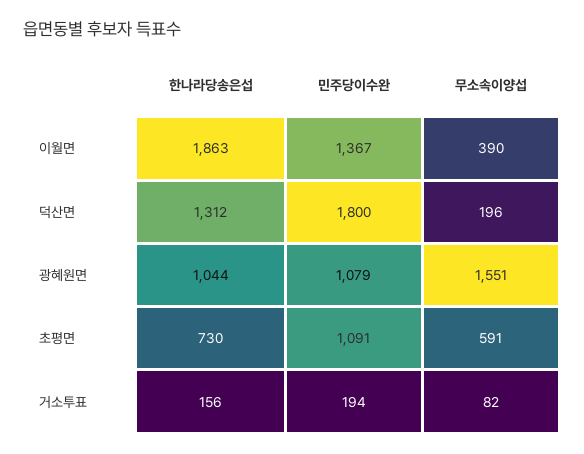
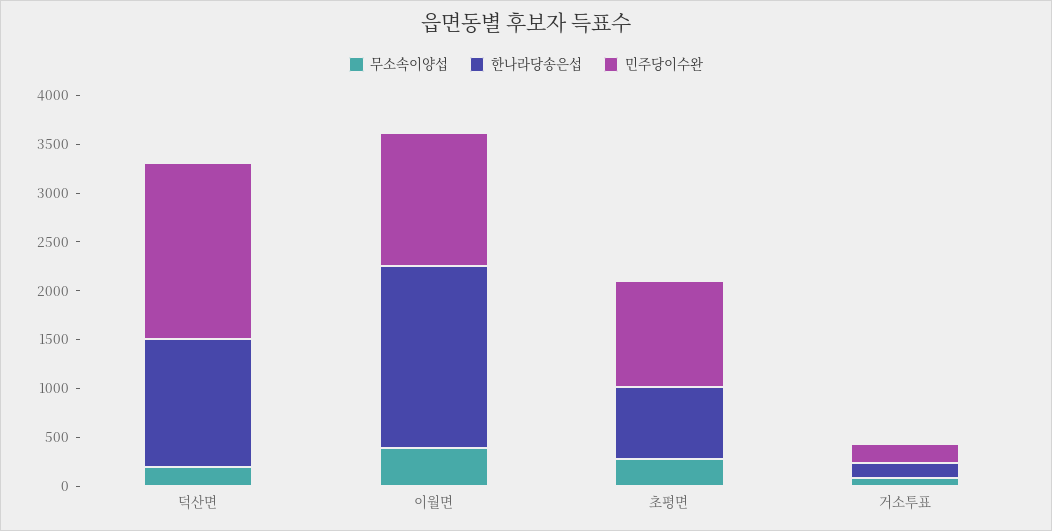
한나라당송은섭, 광혜원면: 1044 -> none
민주당이수완, 광혜원면: 1079 -> none
무소속이양섭, 광혜원면: 1551 -> none
무소속이양섭, 초평면: 591 -> 300

